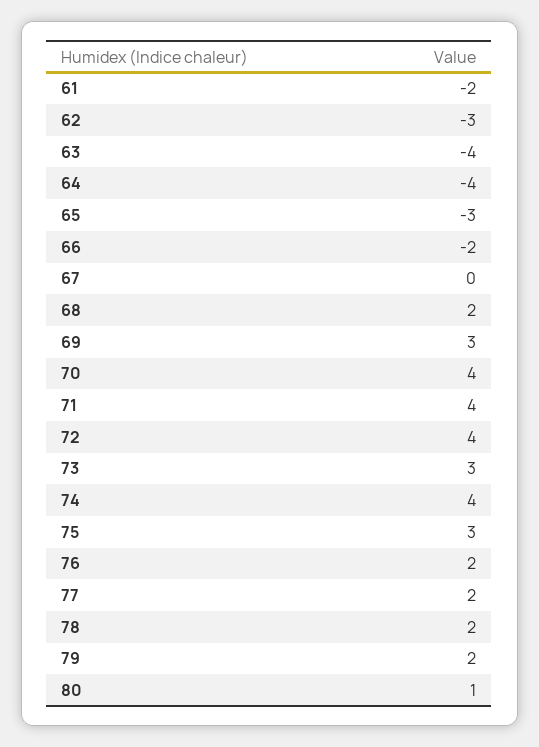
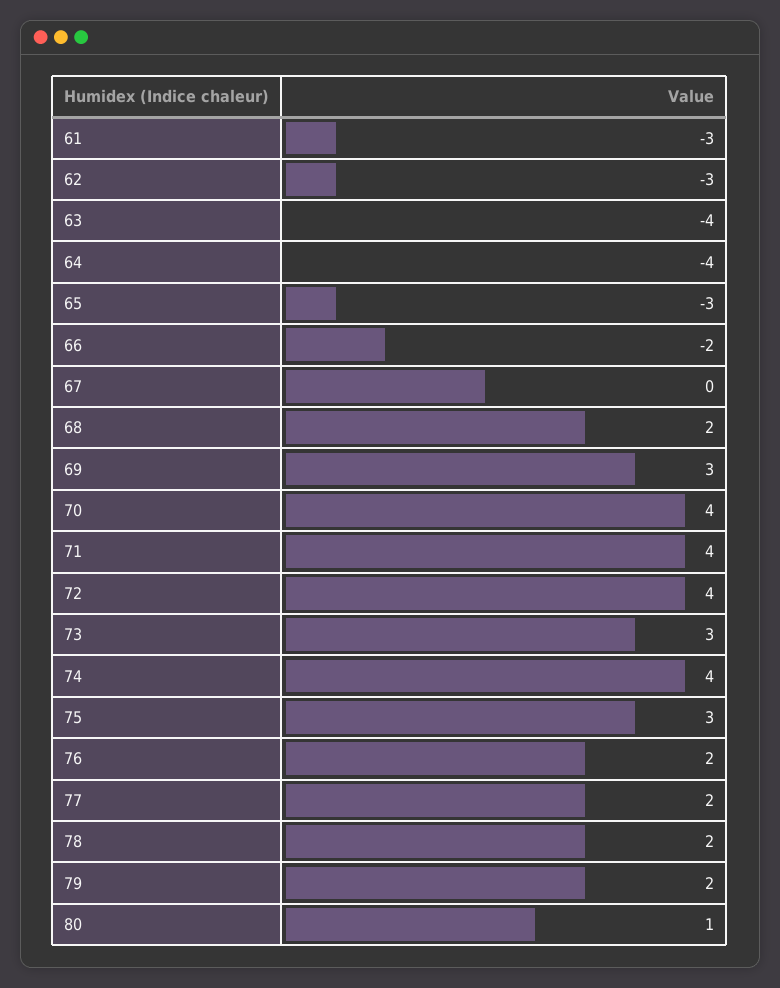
61: -2 -> -3

